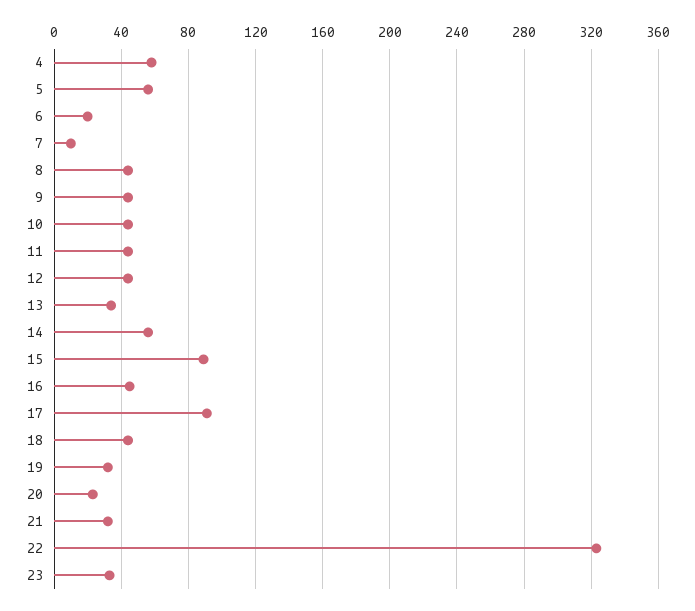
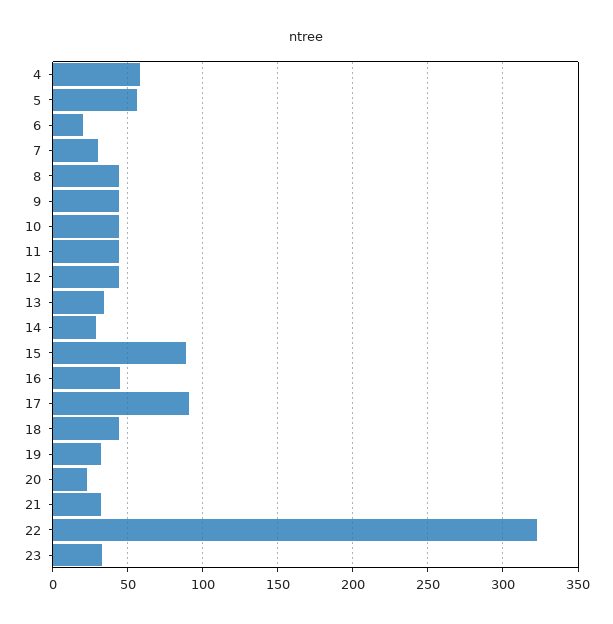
7: 10 -> 30
14: 55 -> 30

